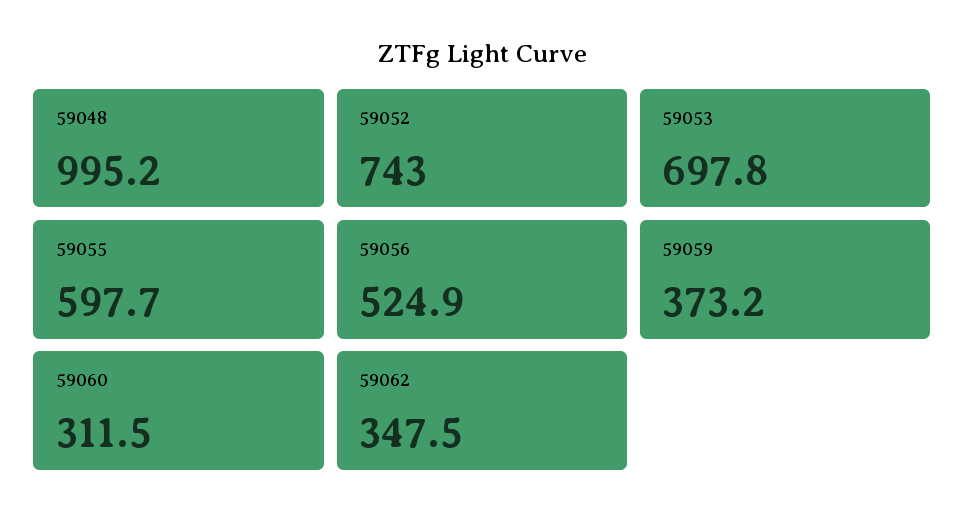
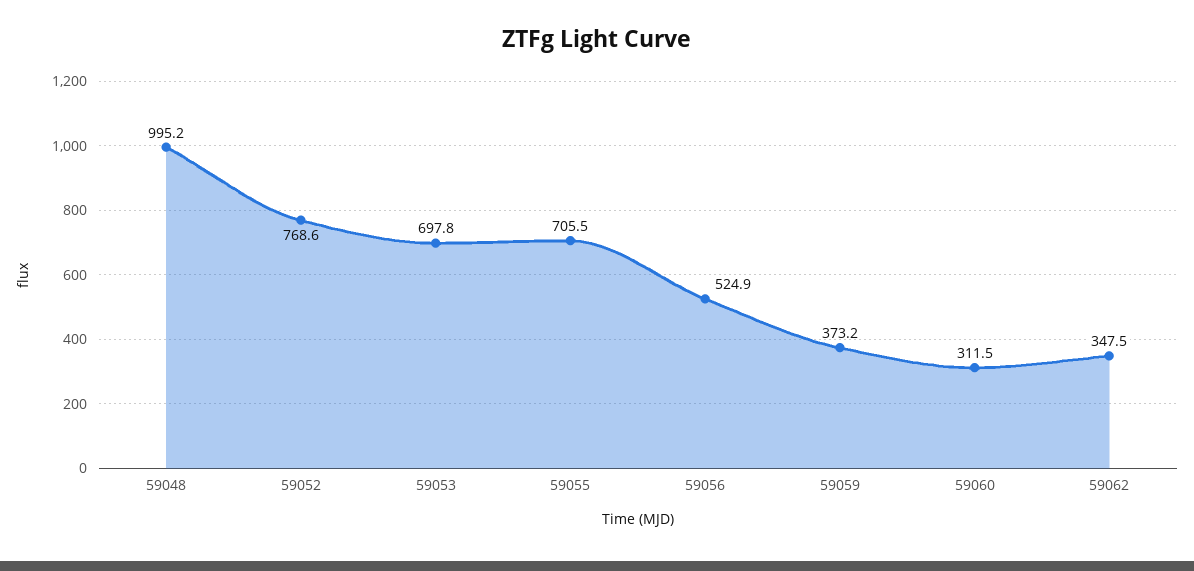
59052: 743 -> 768.6
59055: 597.7 -> 705.5

